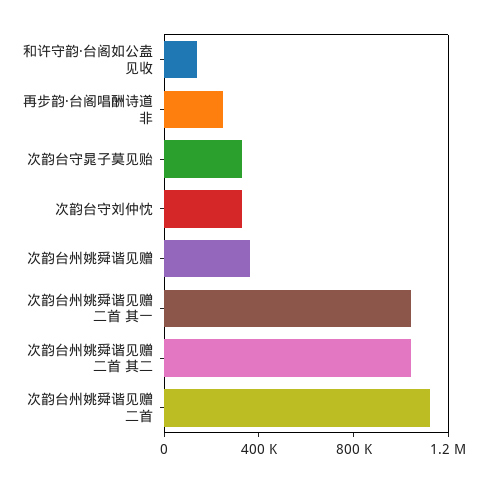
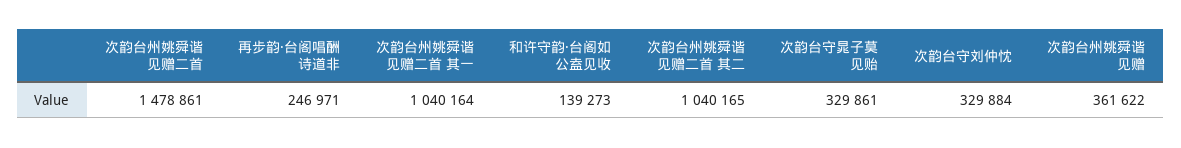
次韵台州姚舜谐见赠二首: 1100000 -> 1478861

